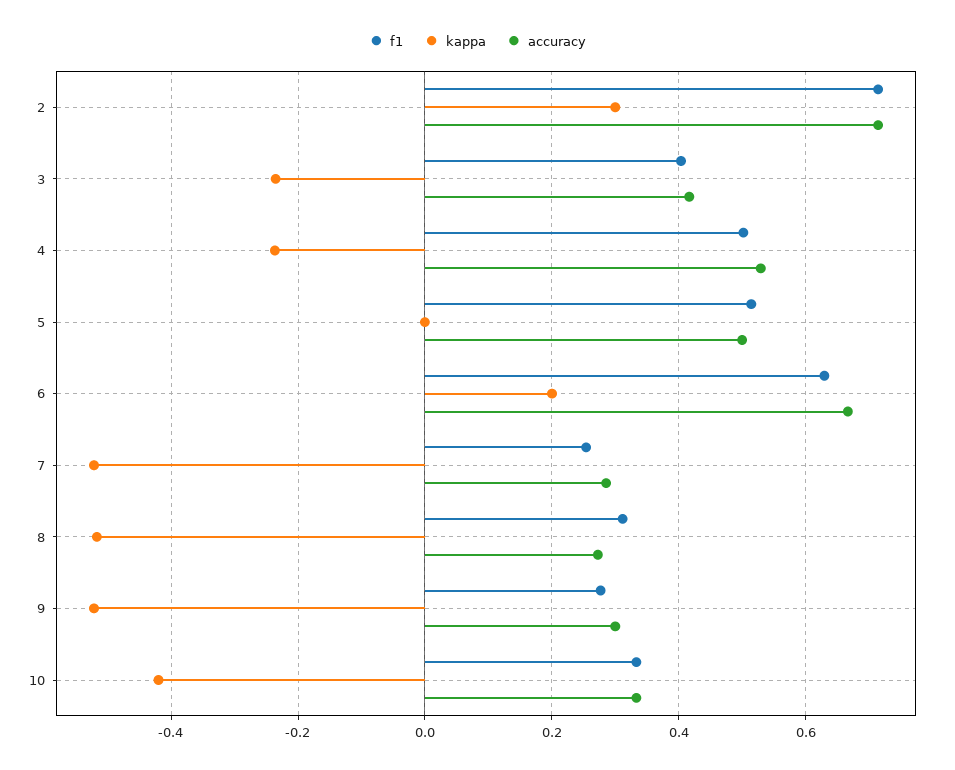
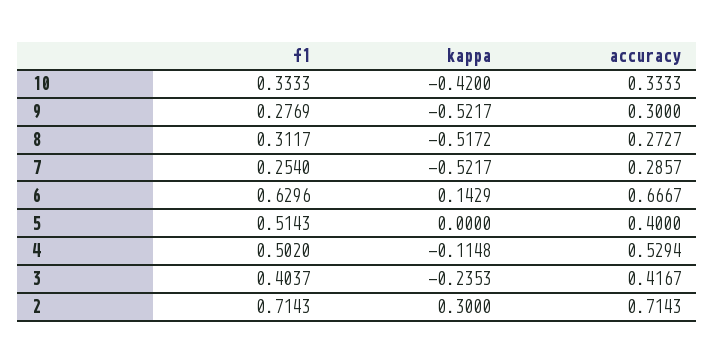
kappa, 4: -0.24 -> -0.1148
accuracy, 5: 0.5 -> 0.4
kappa, 6: 0.2 -> 0.1429

